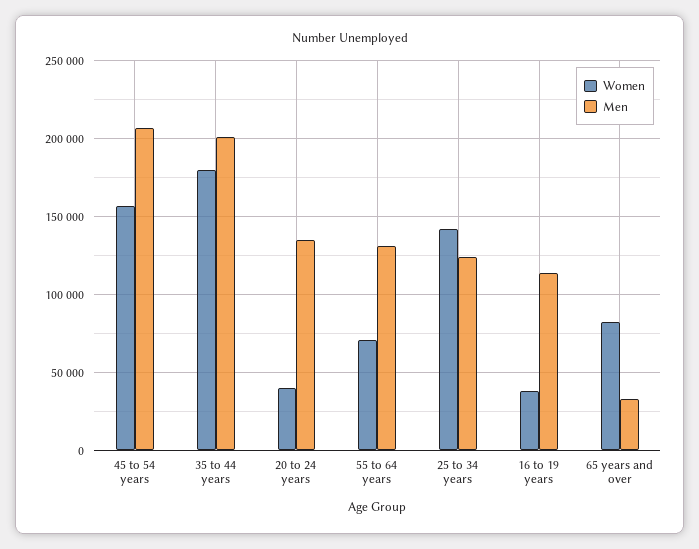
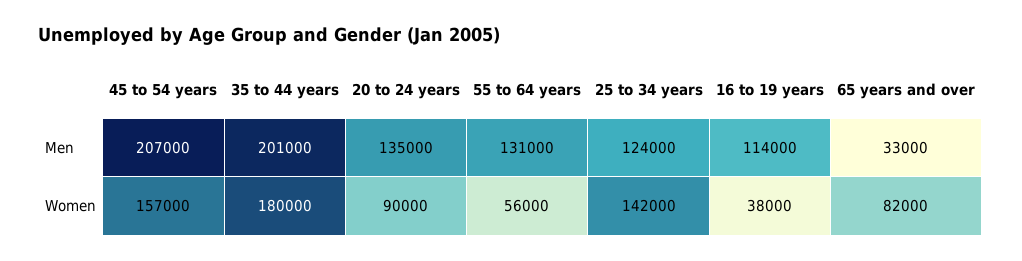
Women, 20 to 24 years: 40000 -> 90000
Women, 55 to 64 years: 70000 -> 56000

